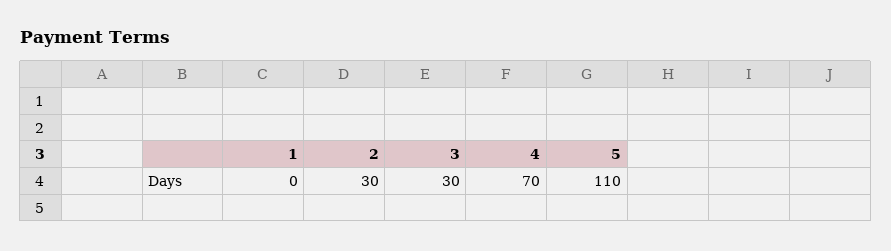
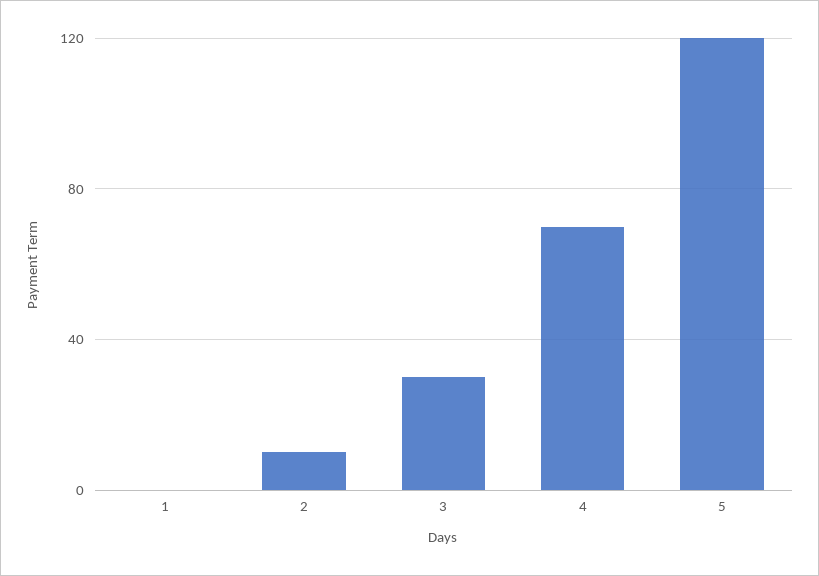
2: 30 -> 10
5: 110 -> 120

